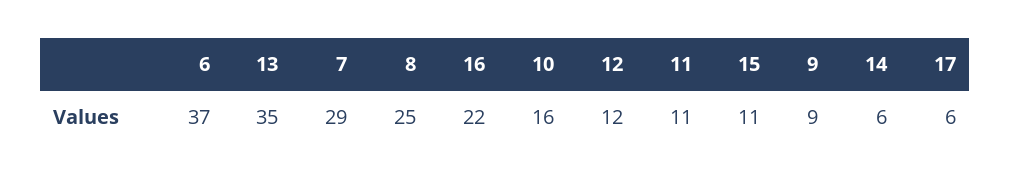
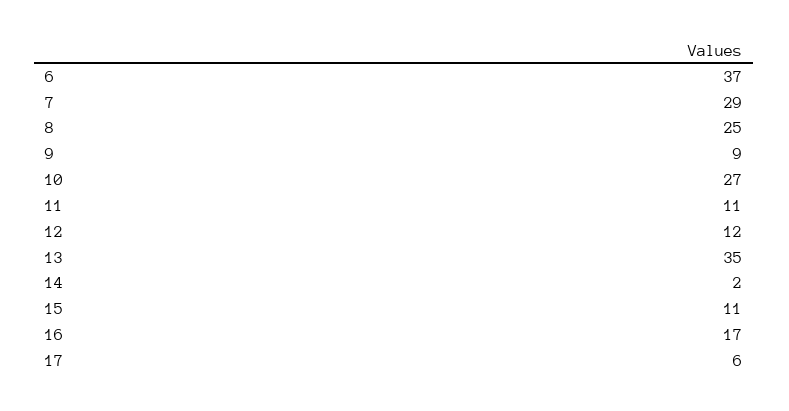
16: 22 -> 17
10: 16 -> 27
14: 6 -> 2

